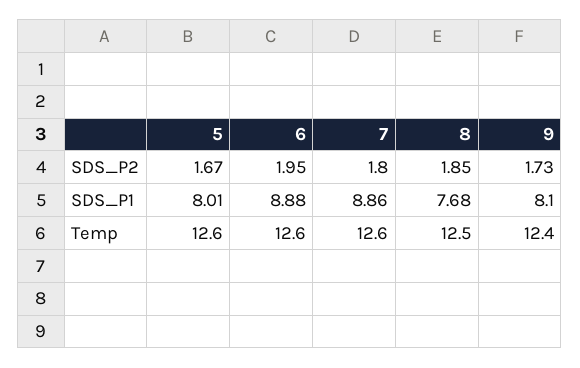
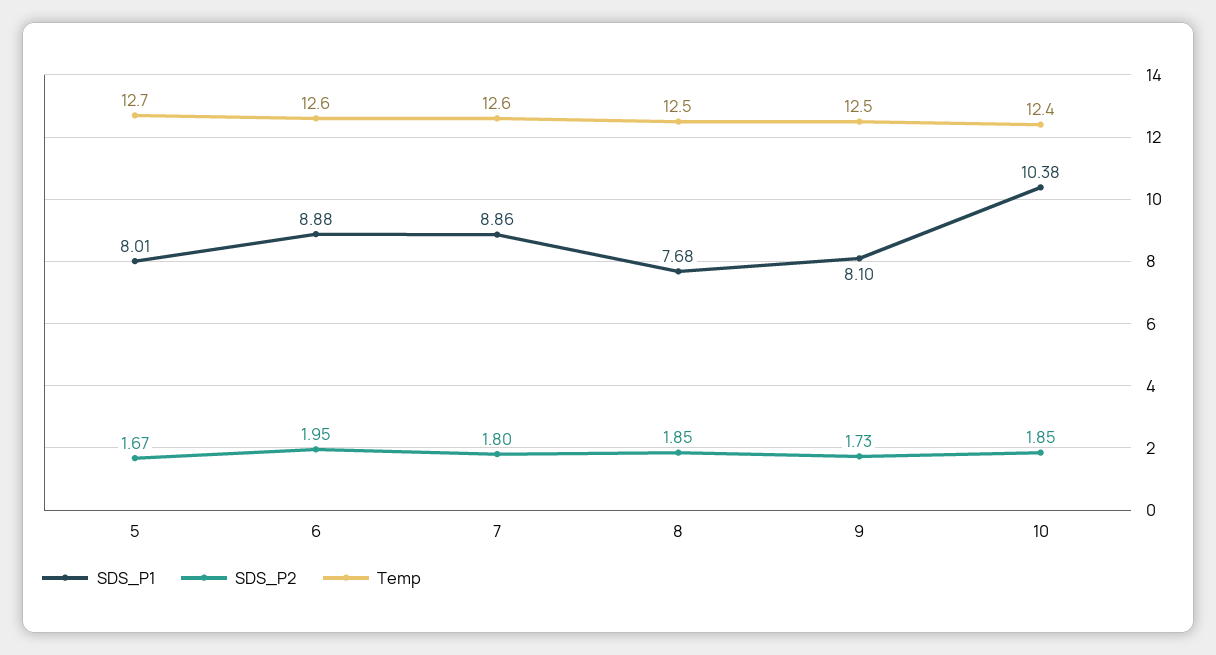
Temp, 5: 12.6 -> 12.7
Temp, 9: 12.4 -> 12.5
SDS_P1, 10: none -> 10.38
SDS_P2, 10: none -> 1.85
Temp, 10: none -> 12.4

